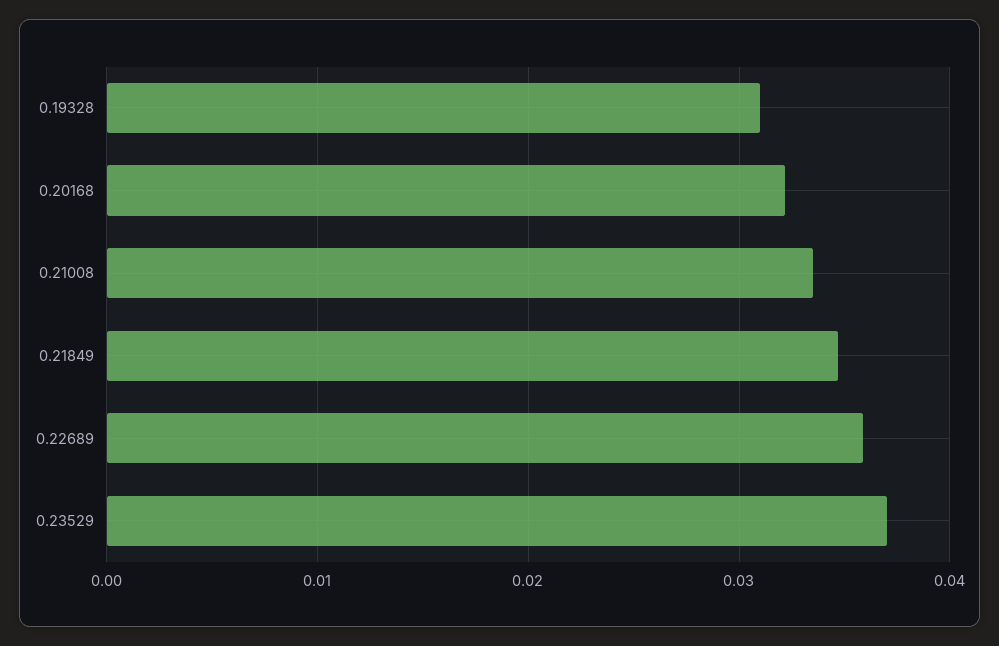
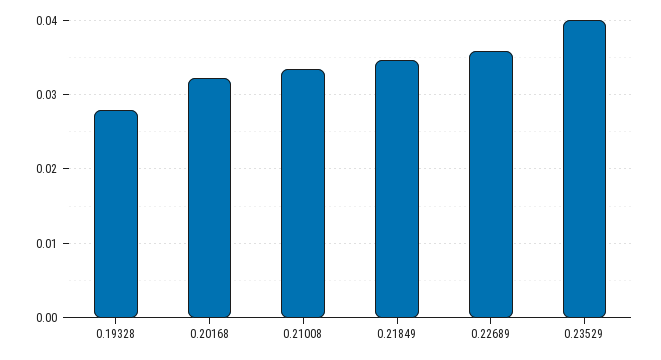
0.19328: 0.031 -> 0.028
0.23529: 0.037 -> 0.04

